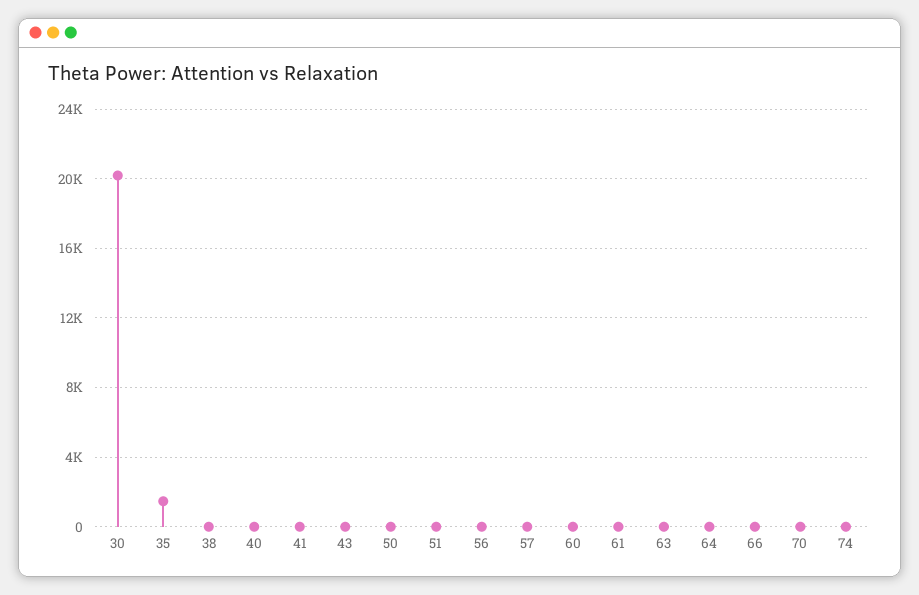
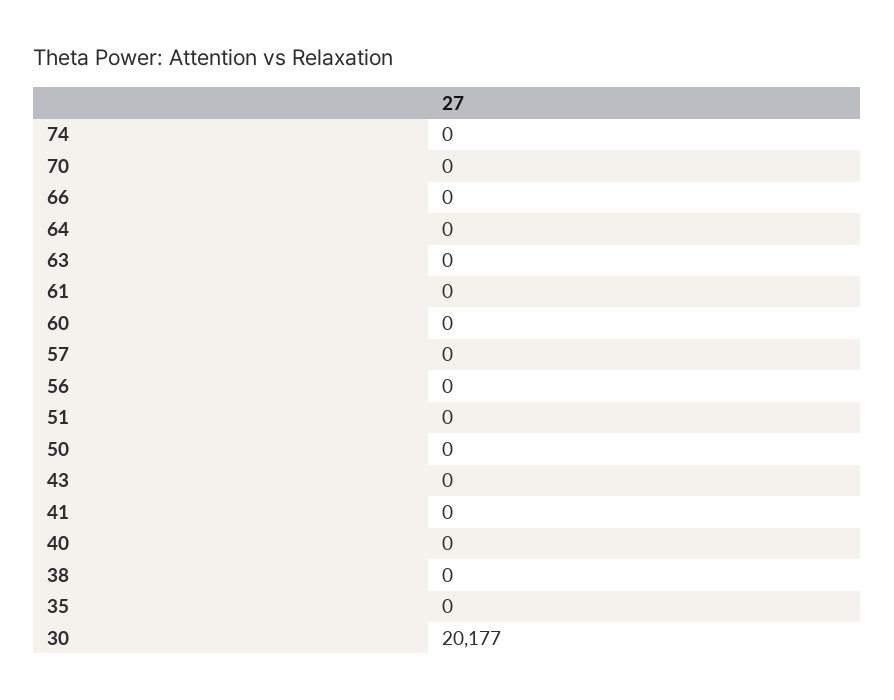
35: 1500 -> 0

